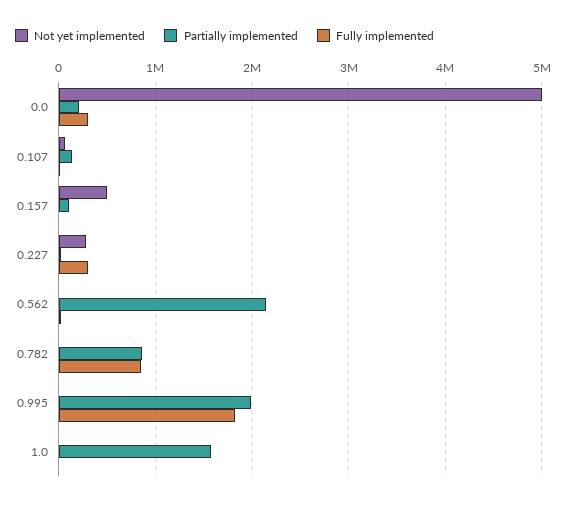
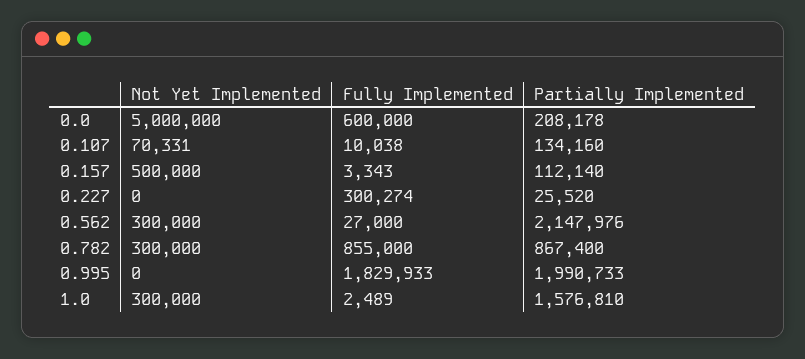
Fully implemented, 0.0: 300000 -> 600000
Not yet implemented, 0.227: 300000 -> 0
Not yet implemented, 0.562: 0 -> 300000
Not yet implemented, 0.782: 0 -> 300000
Not yet implemented, 1.0: 0 -> 300000

